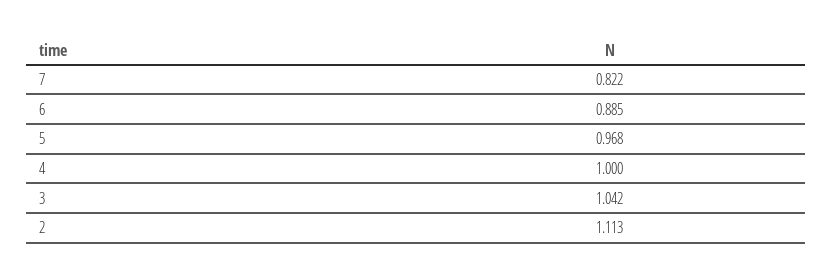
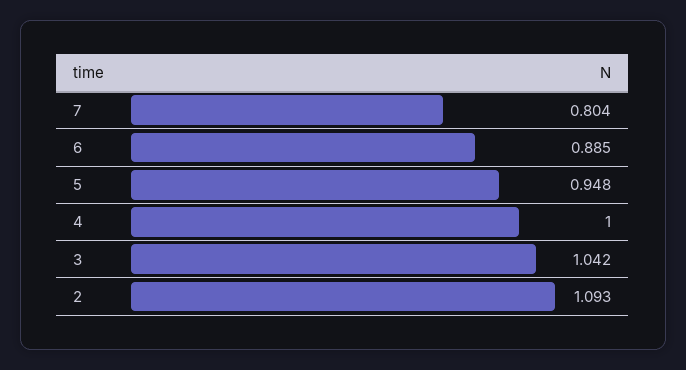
7: 0.822 -> 0.804
5: 0.968 -> 0.948
2: 1.113 -> 1.093

